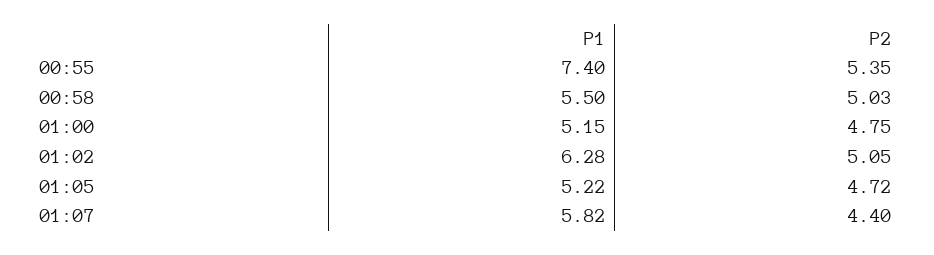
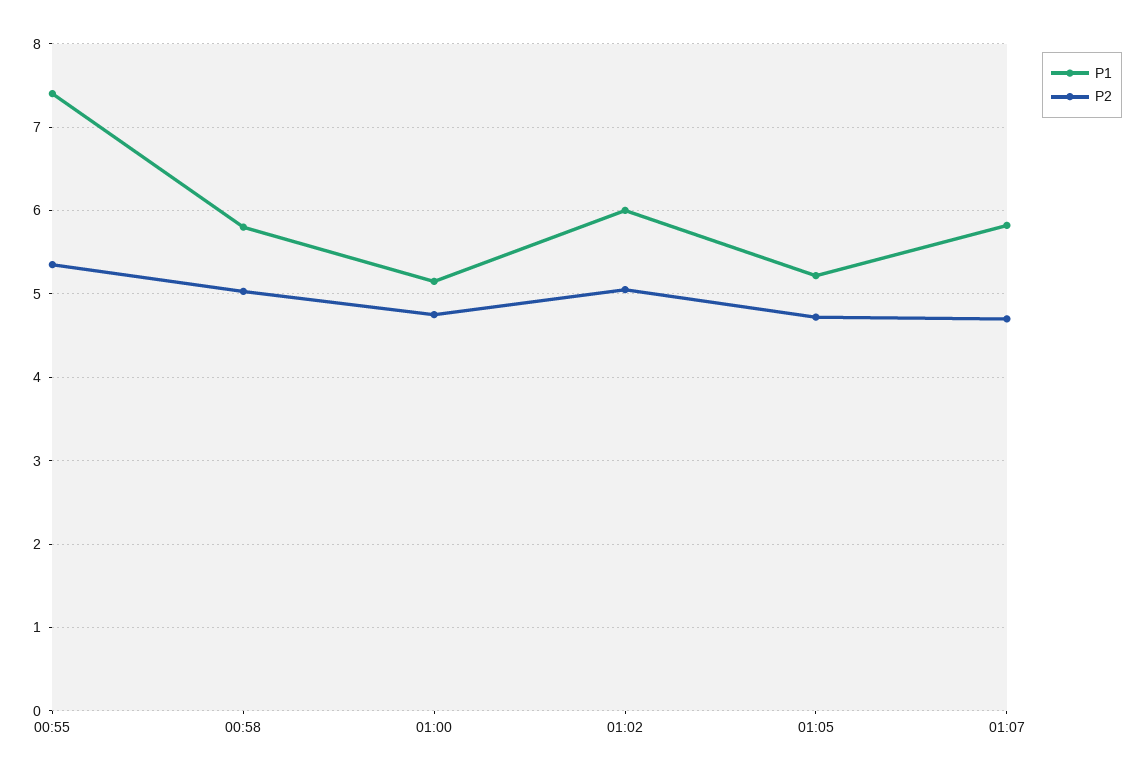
P1, 00:58: 5.5 -> 5.8
P1, 01:02: 6.28 -> 6
P2, 01:07: 4.4 -> 4.7

